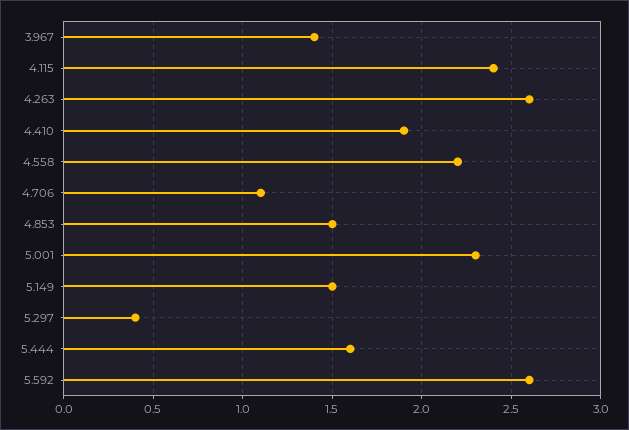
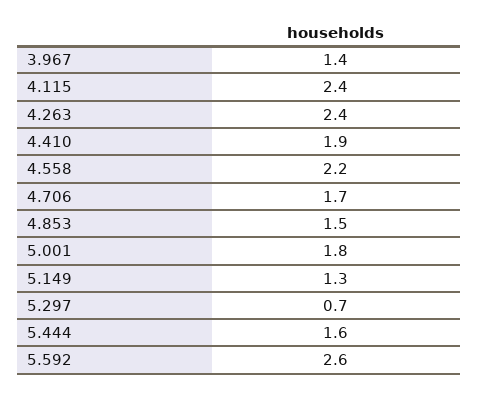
4.263: 2.6 -> 2.4
4.706: 1.1 -> 1.7
5.001: 2.3 -> 1.8
5.149: 1.5 -> 1.3
5.297: 0.4 -> 0.7

